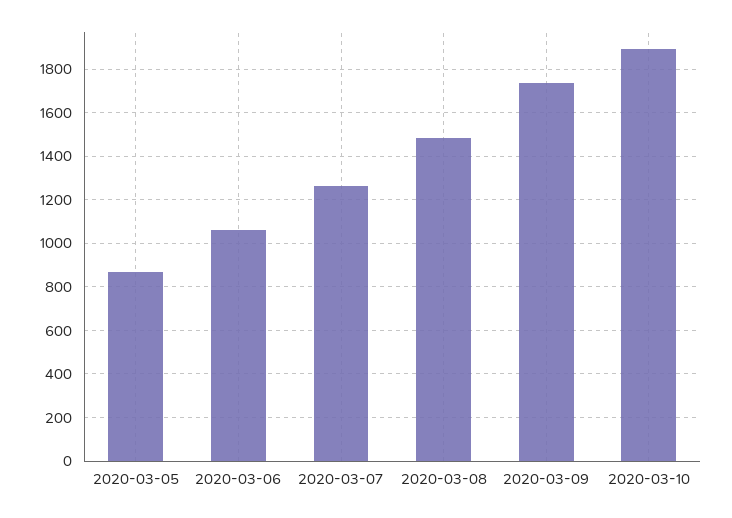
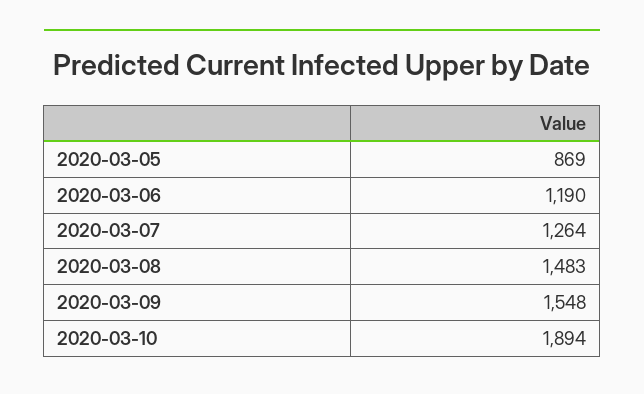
2020-03-06: 1050 -> 1190
2020-03-09: 1750 -> 1548

